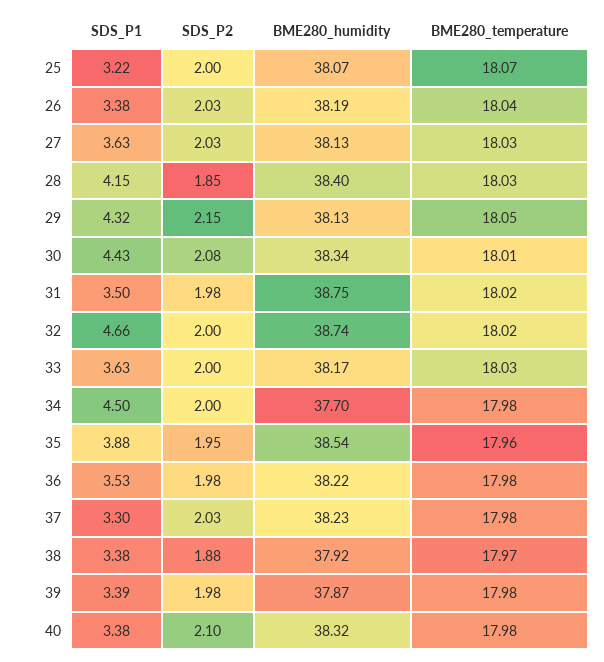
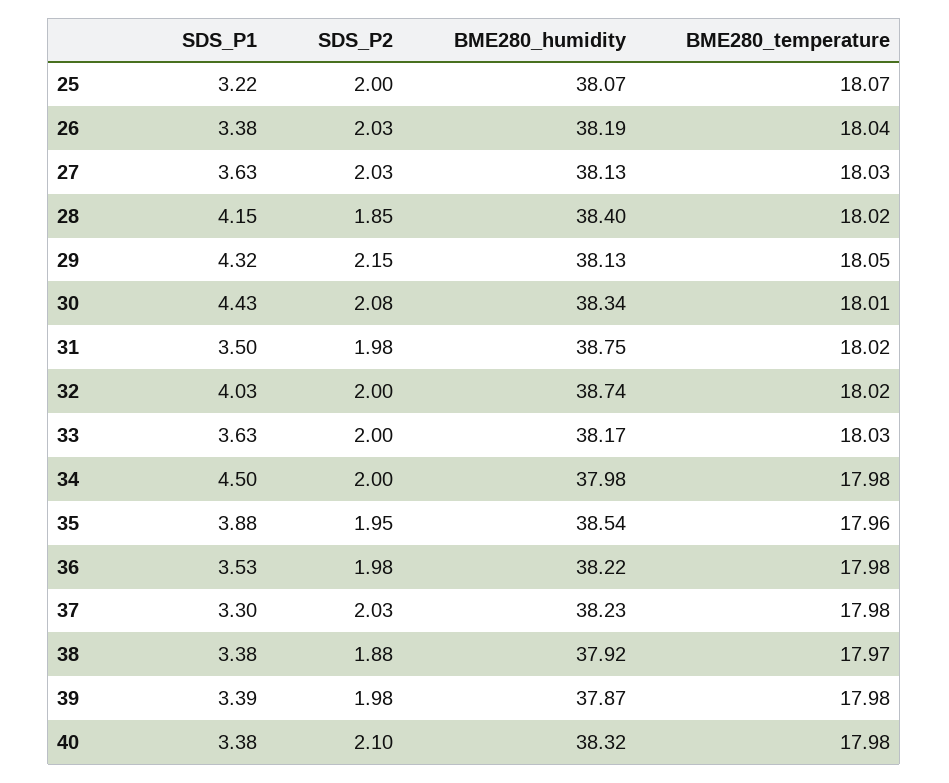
BME280_temperature, 28: 18.03 -> 18.02
SDS_P1, 32: 4.66 -> 4.03
BME280_humidity, 34: 37.7 -> 37.98

